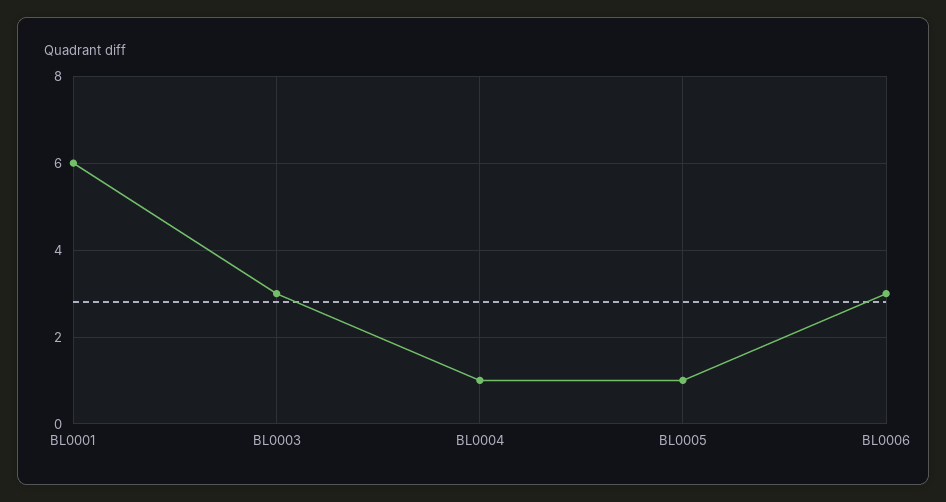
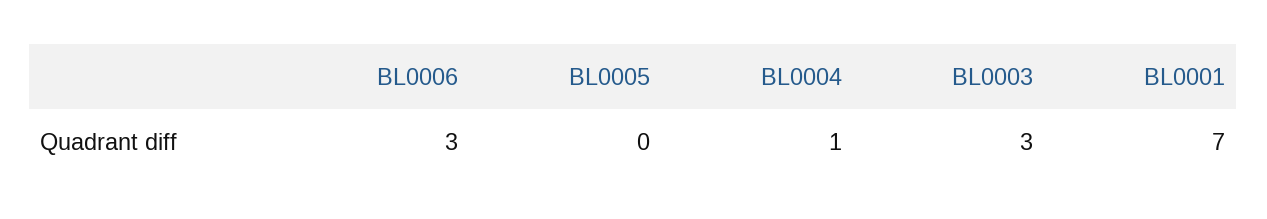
BL0001: 6 -> 7
BL0005: 1 -> 0

